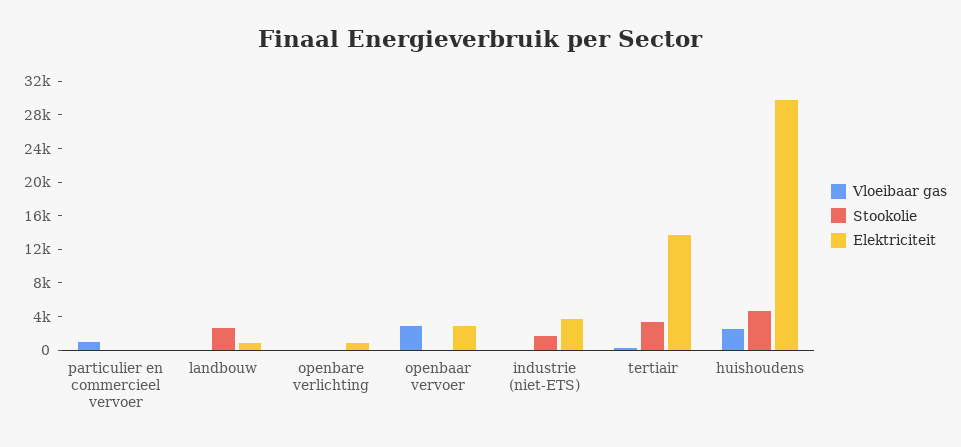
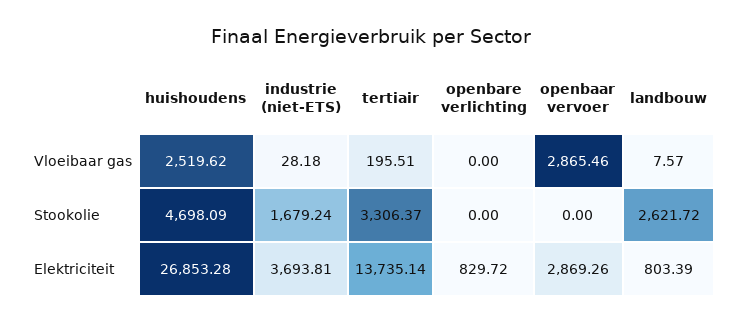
Vloeibaar gas, particulier en commercieel vervoer: 1000 -> none
Stookolie, particulier en commercieel vervoer: 0 -> none
Elektriciteit, particulier en commercieel vervoer: 0 -> none
Elektriciteit, huishoudens: 30000 -> 26853.28

